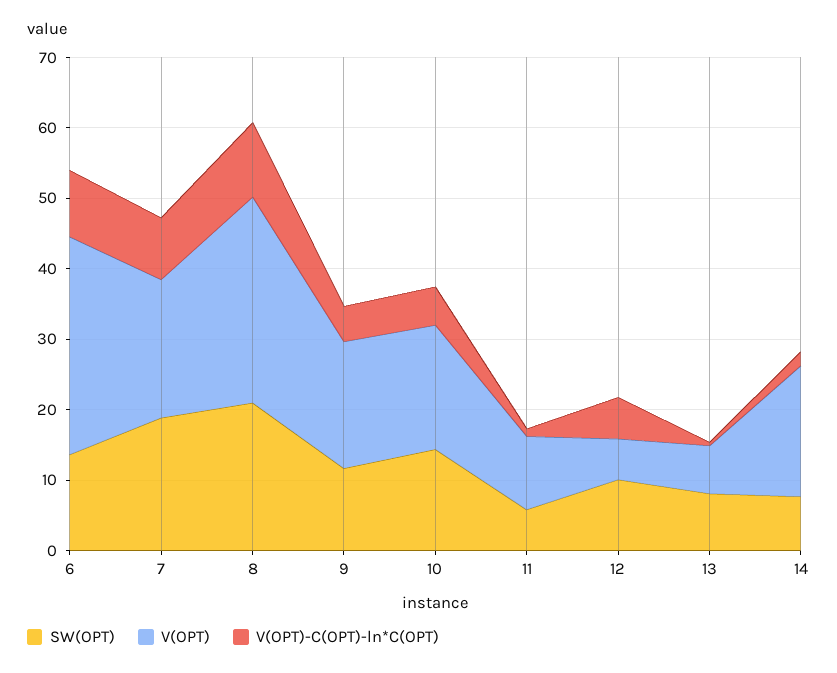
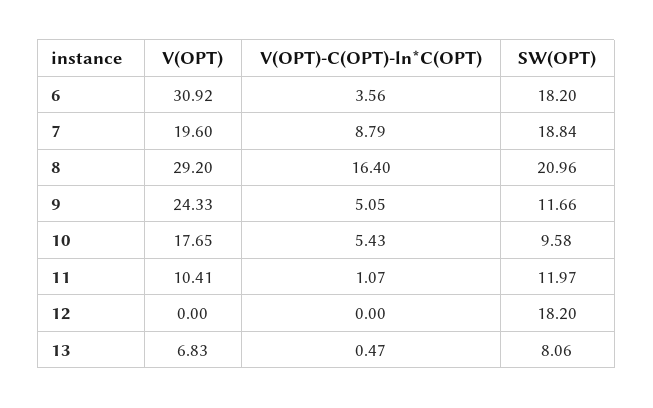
SW(OPT), 6: 14 -> 18.2
V(OPT)-C(OPT)-ln*C(OPT), 6: 10 -> 3.56
V(OPT)-C(OPT)-ln*C(OPT), 8: 10 -> 16.4
V(OPT), 9: 18 -> 24.33
SW(OPT), 10: 14 -> 9.58
SW(OPT), 11: 6 -> 11.97
SW(OPT), 12: 10 -> 18.2
V(OPT), 12: 6 -> 0
V(OPT)-C(OPT)-ln*C(OPT), 12: 6 -> 0
SW(OPT), 14: 8 -> none
V(OPT), 14: 18 -> none
V(OPT)-C(OPT)-ln*C(OPT), 14: 2 -> none

